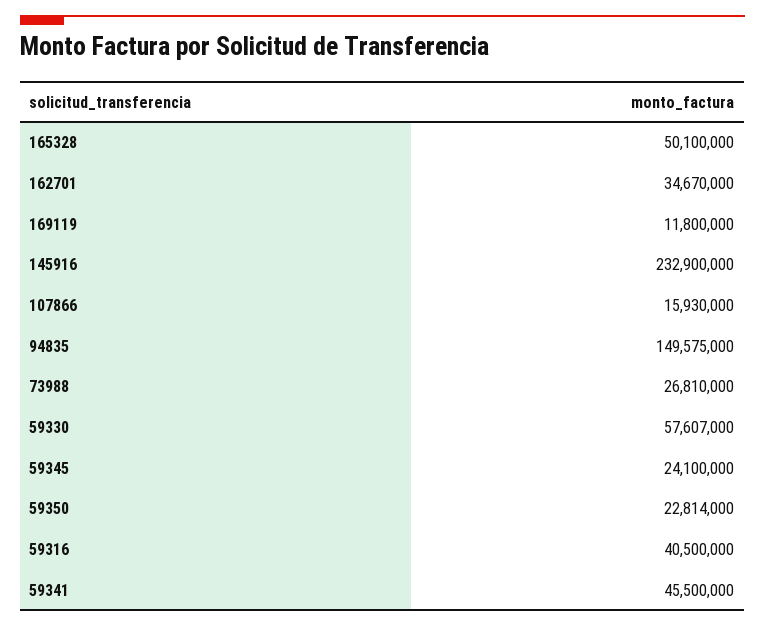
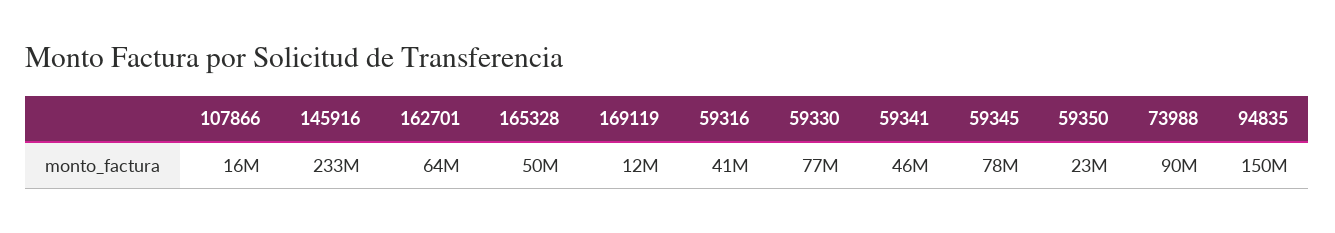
162701: 34670000 -> 64000000
73988: 26810000 -> 90000000
59330: 57607000 -> 77000000
59345: 24100000 -> 78000000

